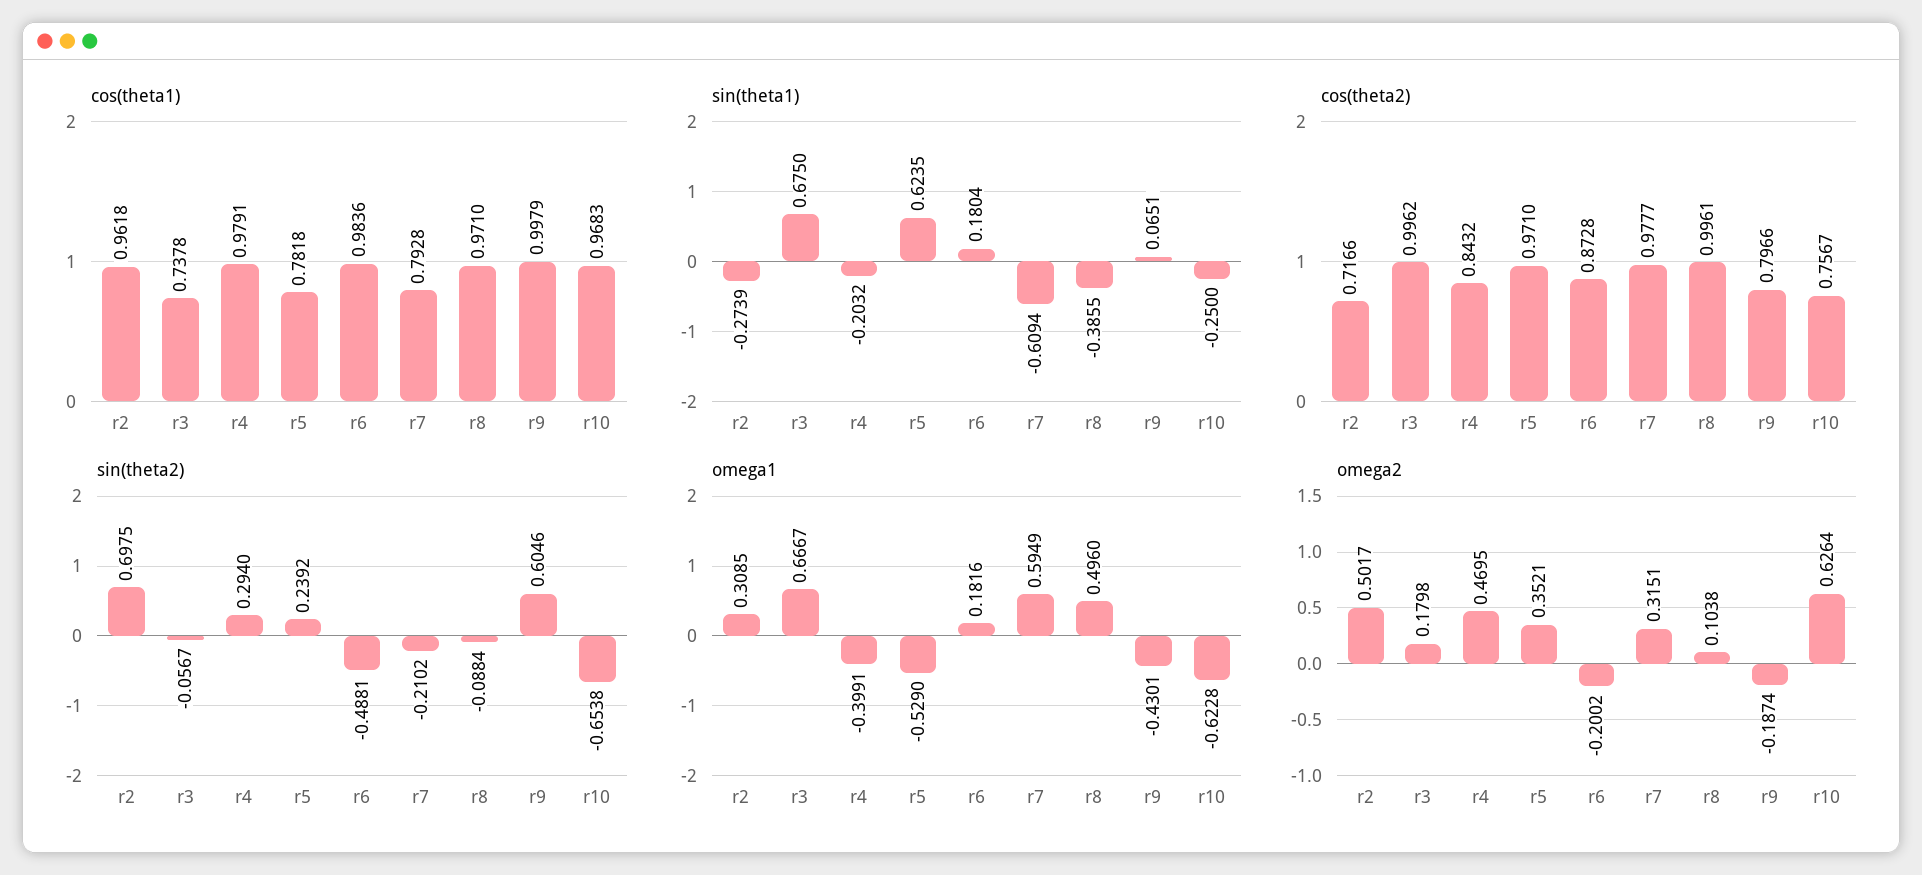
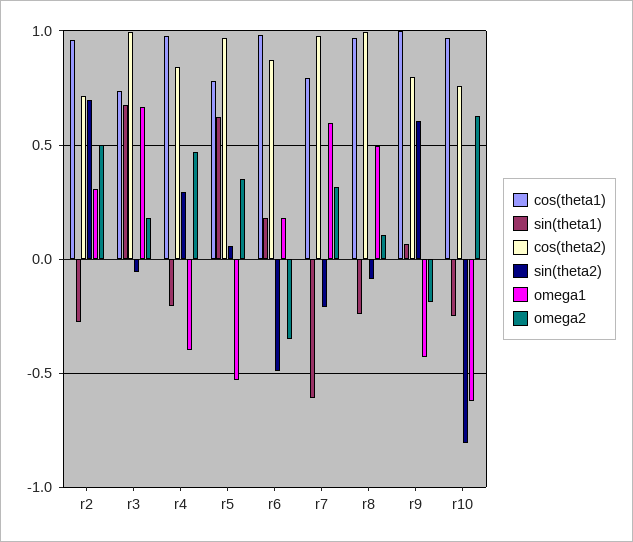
sin(theta1), r8: -0.3855 -> -0.25
sin(theta2), r5: 0.2392 -> 0.05
sin(theta2), r10: -0.6538 -> -0.8
omega2, r6: -0.2002 -> -0.35

